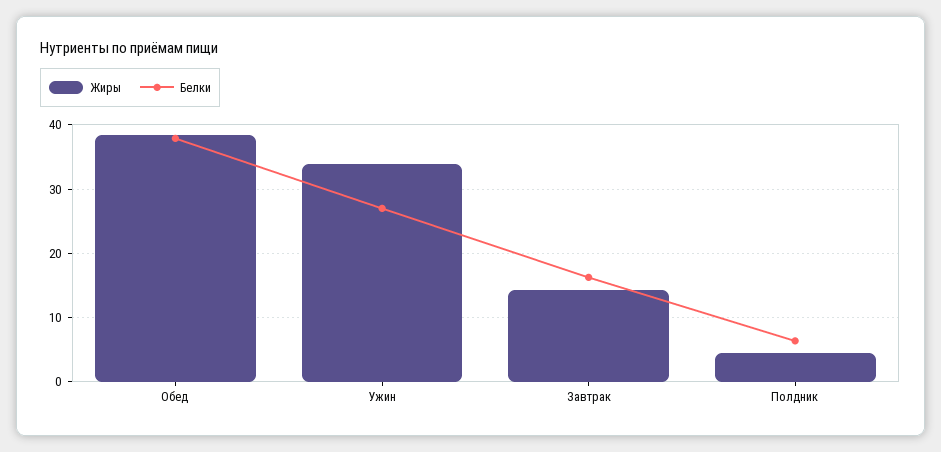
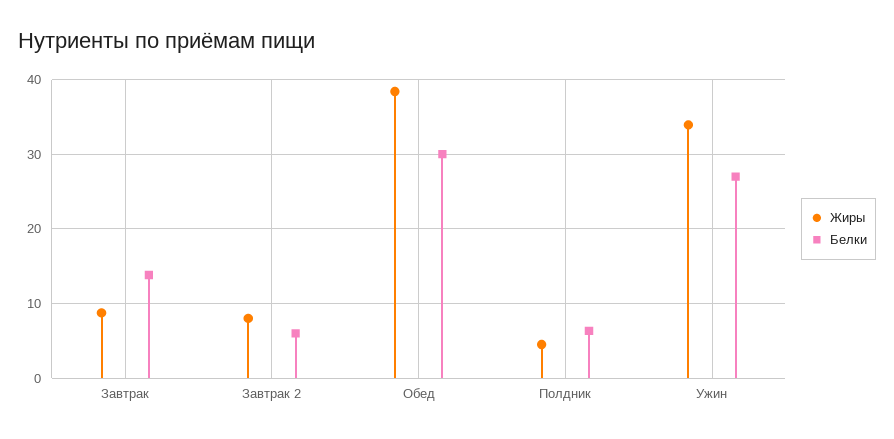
Белки, Обед: 38 -> 30
Жиры, Завтрак: 14 -> 9
Белки, Завтрак: 16 -> 14
Жиры, Завтрак 2: none -> 8
Белки, Завтрак 2: none -> 6

